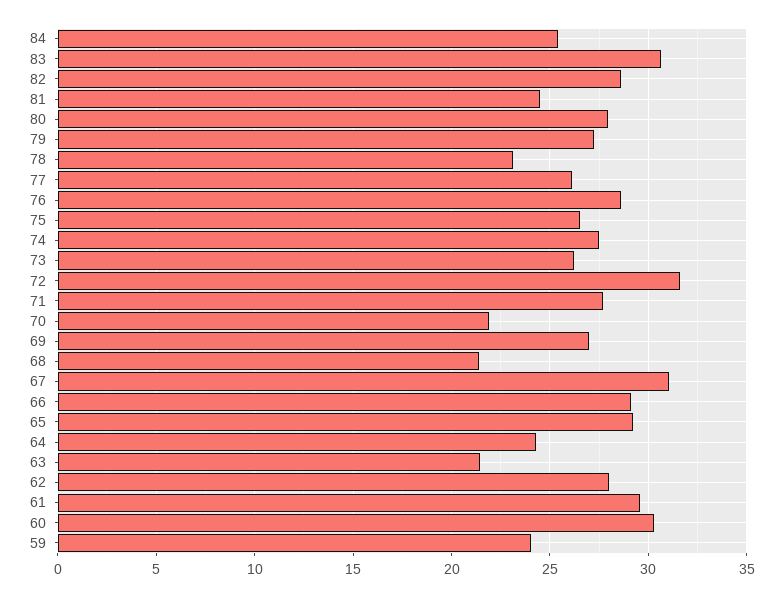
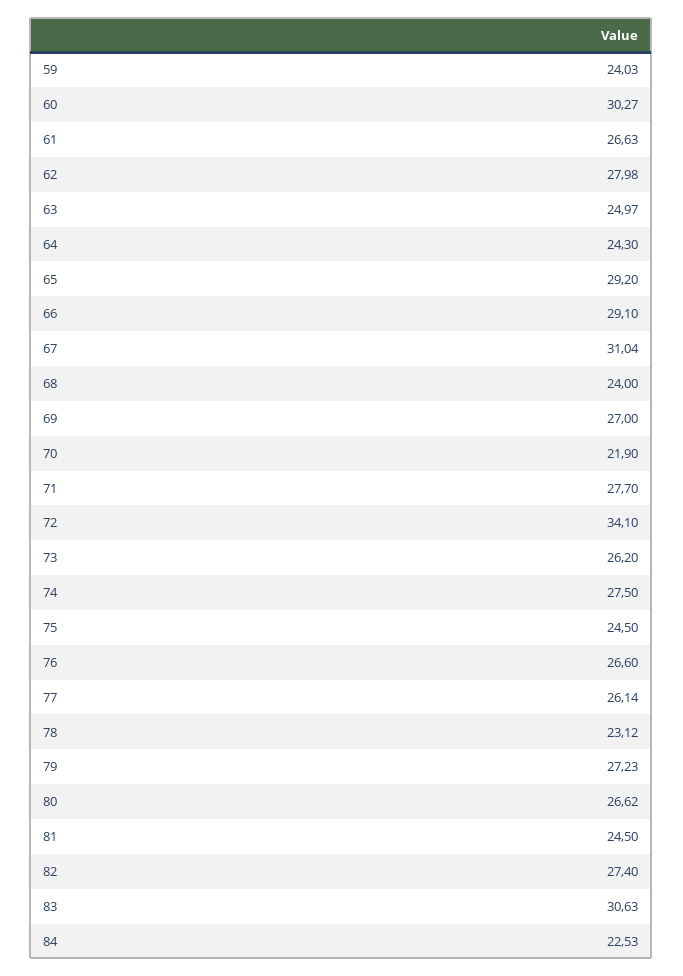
84: 25.5 -> 22.53
82: 28.5 -> 27.4
80: 28 -> 26.62
76: 28.5 -> 26.6
75: 26.5 -> 24.5
72: 31.5 -> 34.1
68: 21.5 -> 24
63: 21.5 -> 24.97
61: 29.5 -> 26.63

